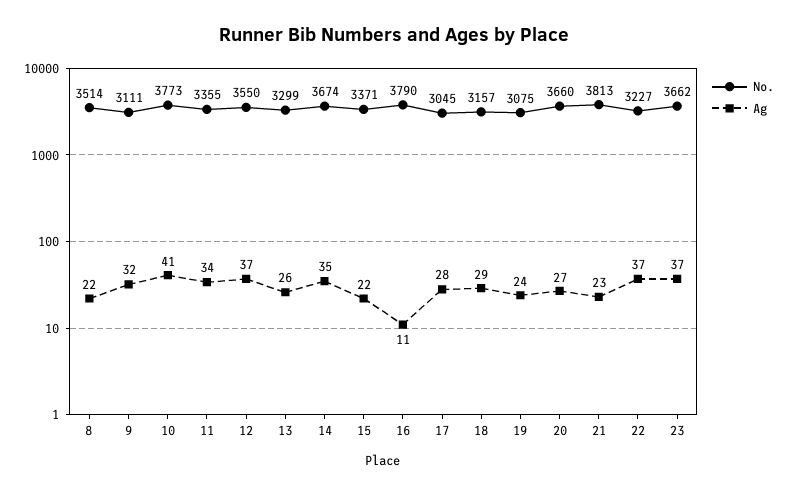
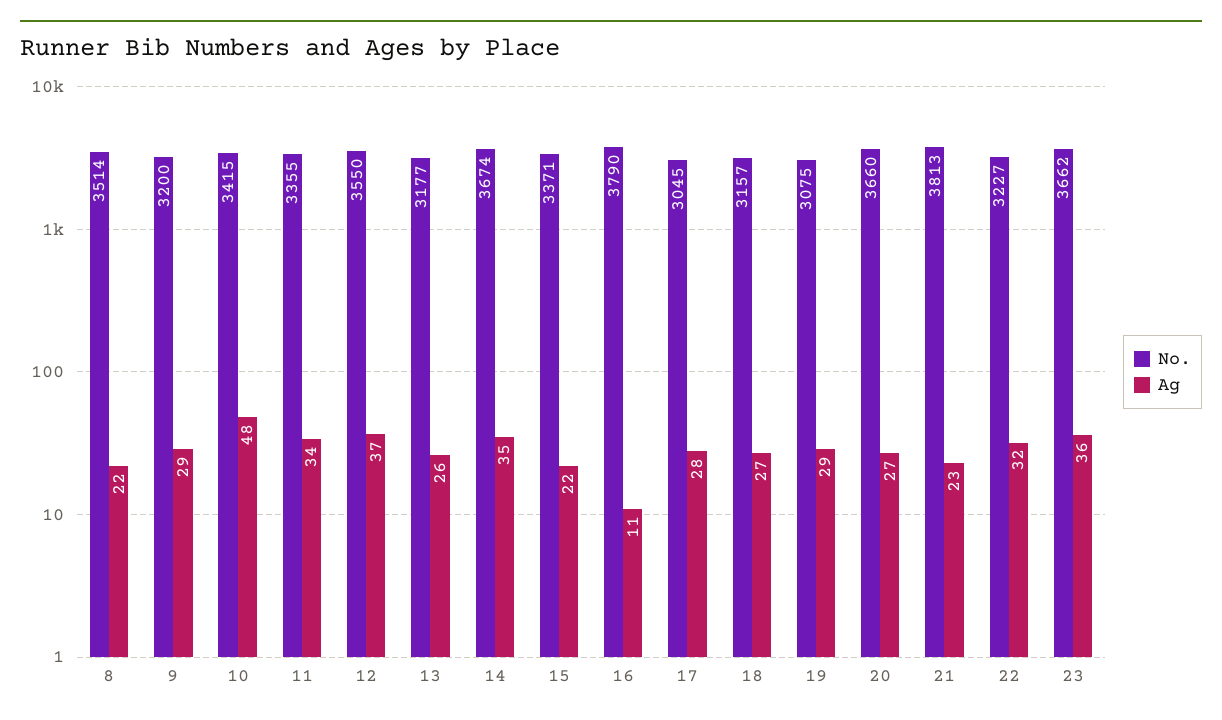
No., 9: 3111 -> 3200
Ag, 9: 32 -> 29
No., 10: 3773 -> 3415
Ag, 10: 41 -> 48
No., 13: 3299 -> 3177
Ag, 18: 29 -> 27
Ag, 19: 24 -> 29
Ag, 22: 37 -> 32
Ag, 23: 37 -> 36

